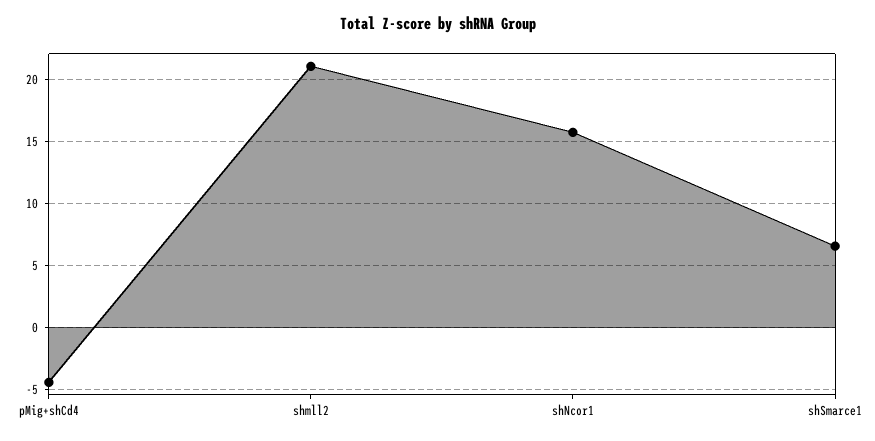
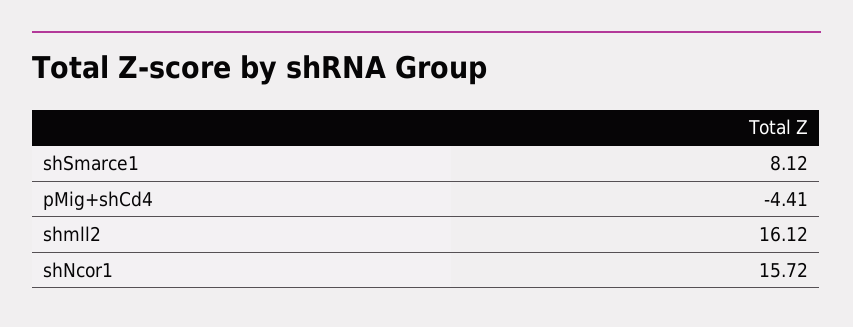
shmll2: 21 -> 16.12
shSmarce1: 6.5 -> 8.12

